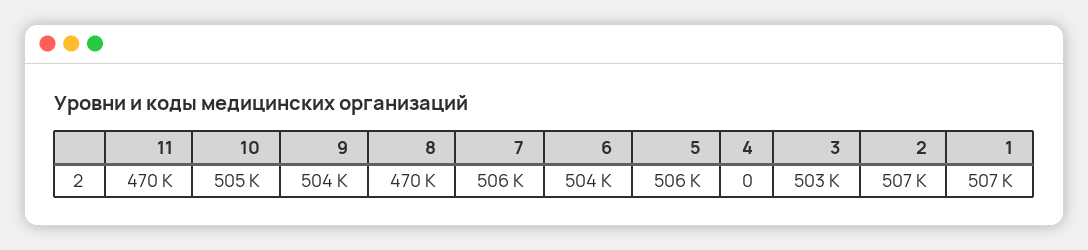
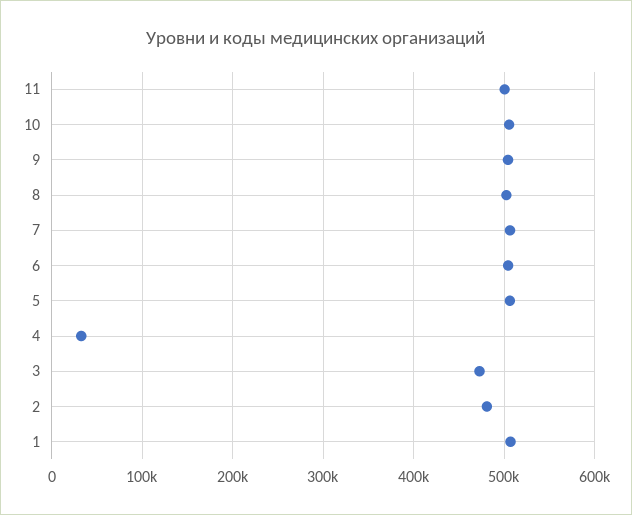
11: 470000 -> 500000
8: 470000 -> 500000
4: 0 -> 30000
3: 503000 -> 470000
2: 507000 -> 480000

